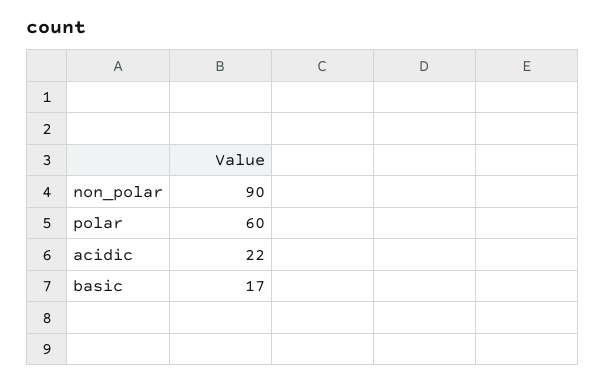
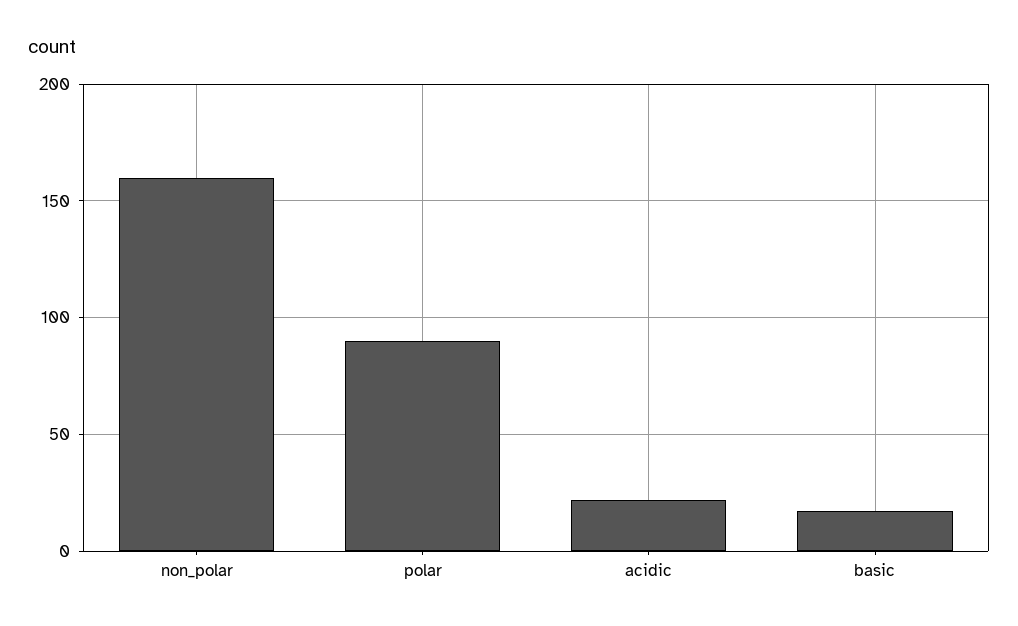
non_polar: 90 -> 160
polar: 60 -> 90

